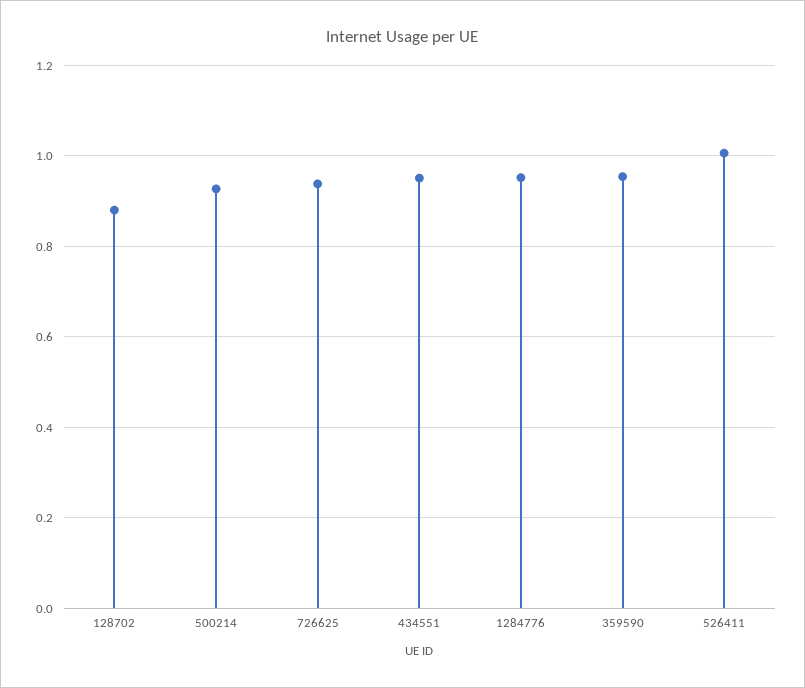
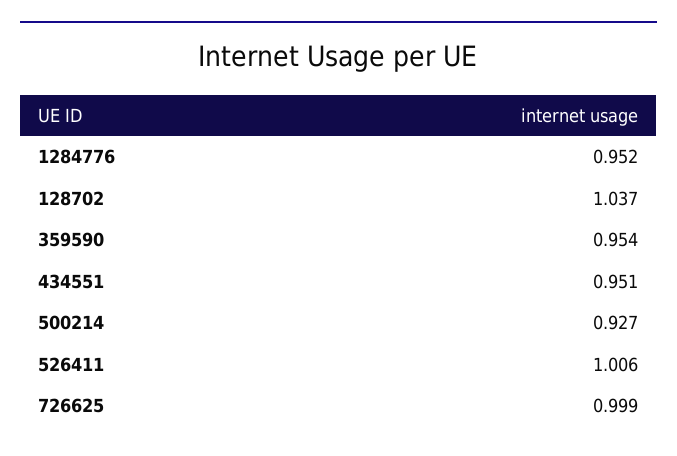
128702: 0.88 -> 1.037
726625: 0.94 -> 0.999

